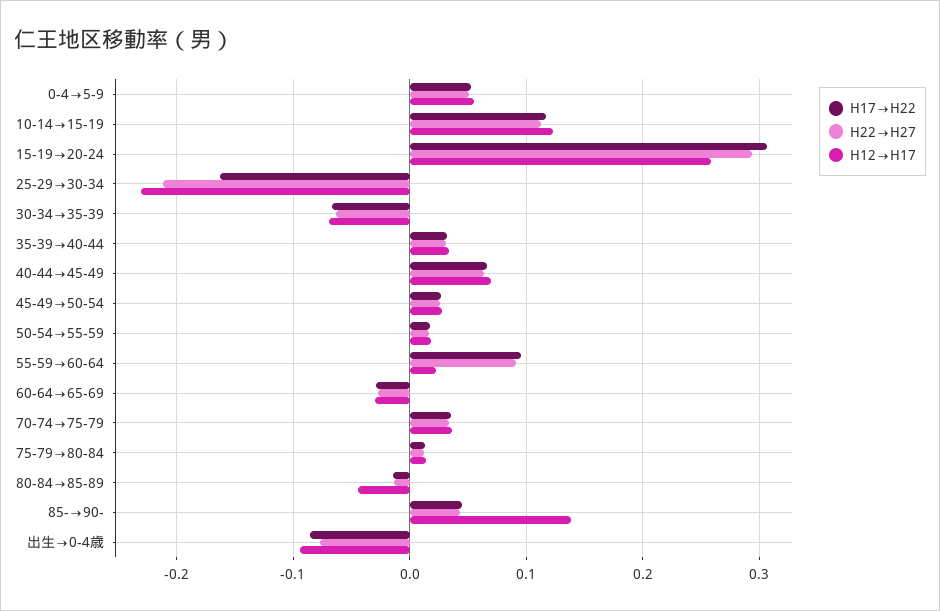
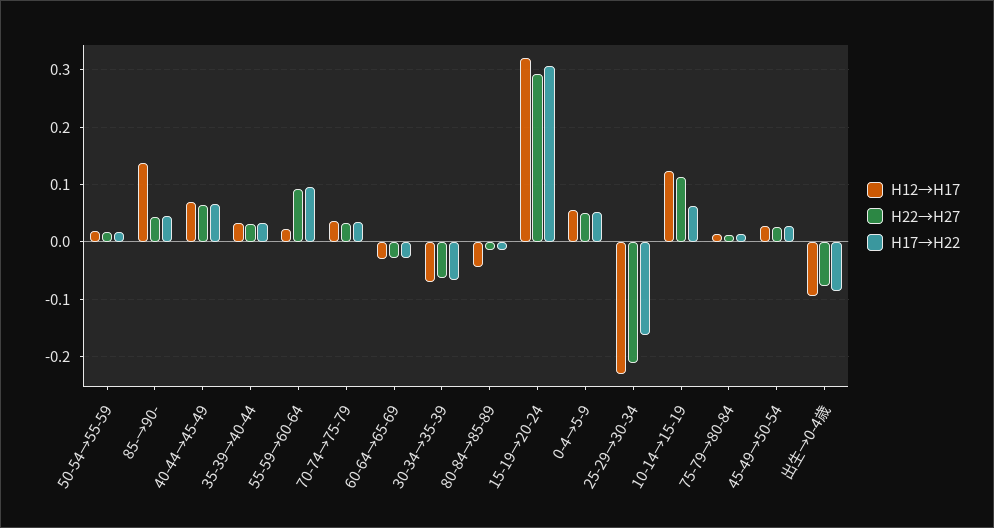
H17→H22, 10-14→15-19: 0.12 -> 0.06
H12→H17, 15-19→20-24: 0.26 -> 0.32

